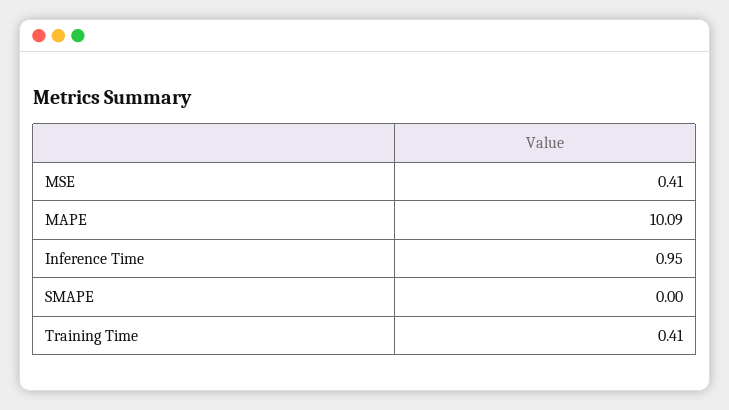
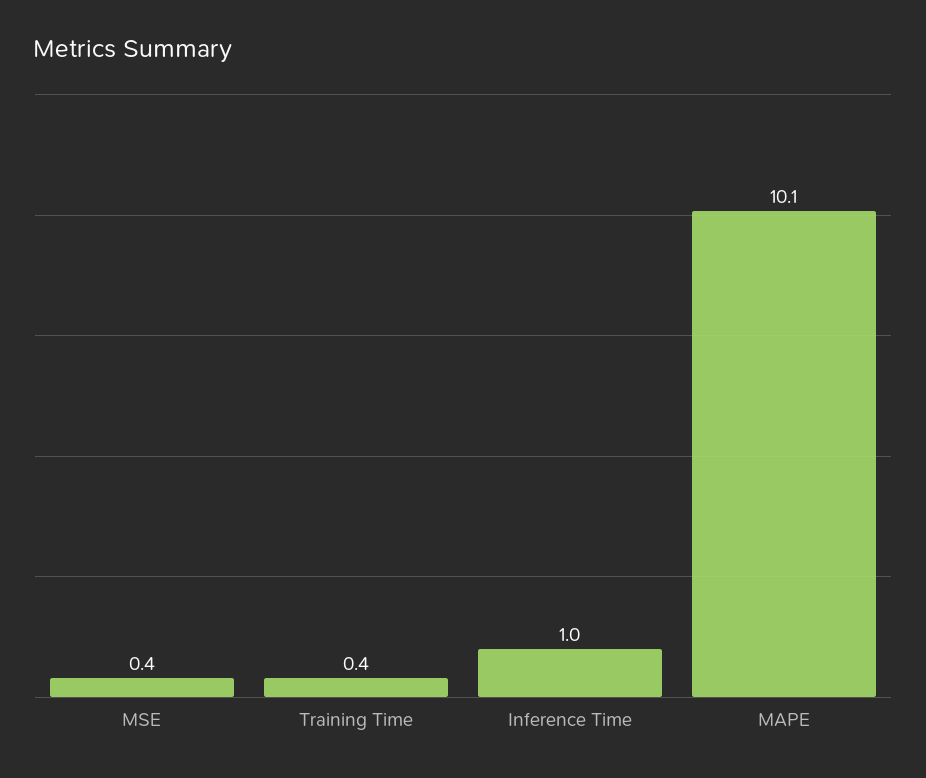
SMAPE: 0 -> none

